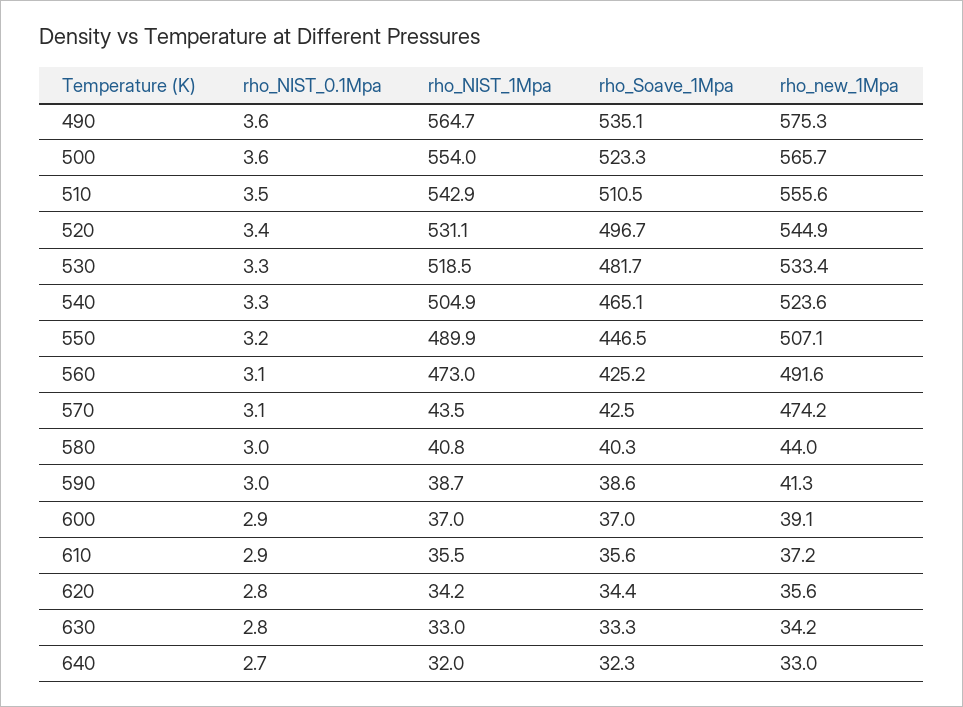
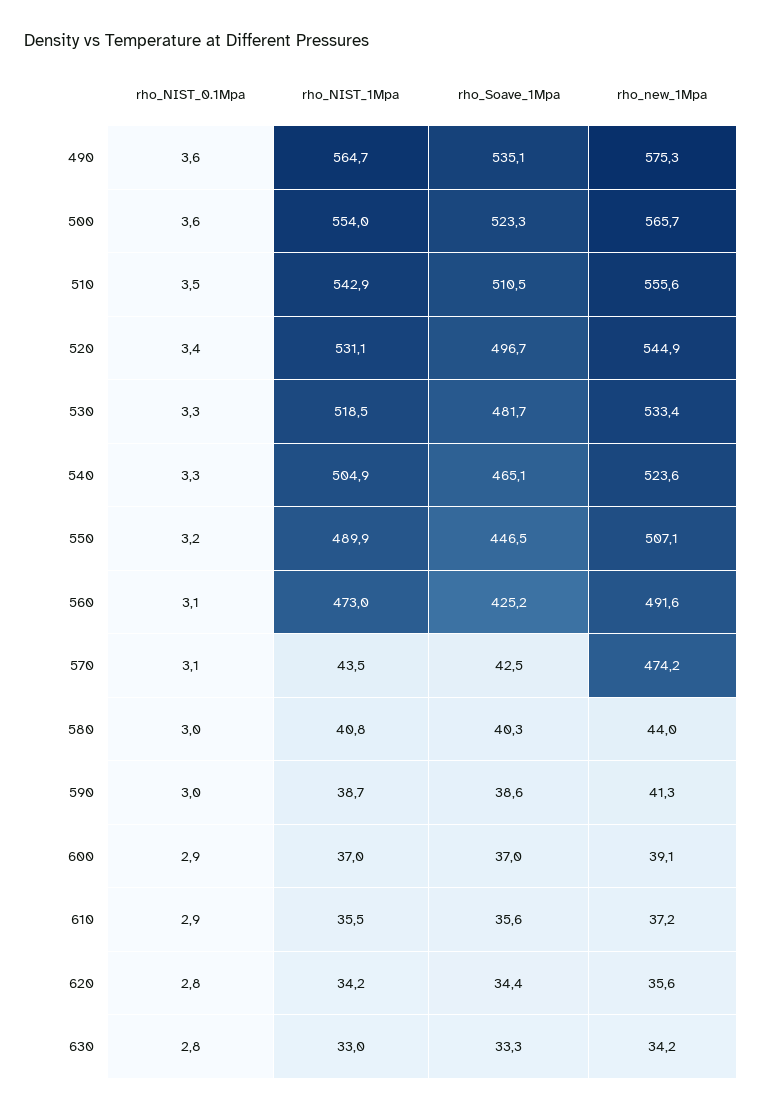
rho_NIST_0.1Mpa, 640: 2.7 -> none
rho_NIST_1Mpa, 640: 32 -> none
rho_Soave_1Mpa, 640: 32.3 -> none
rho_new_1Mpa, 640: 33 -> none

